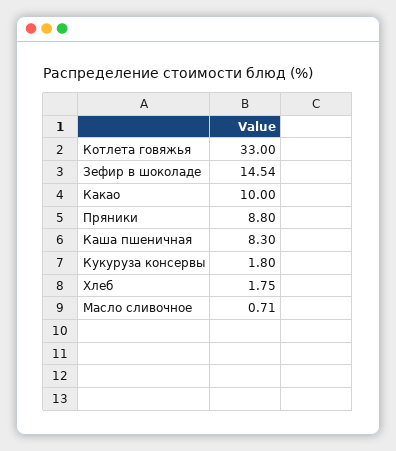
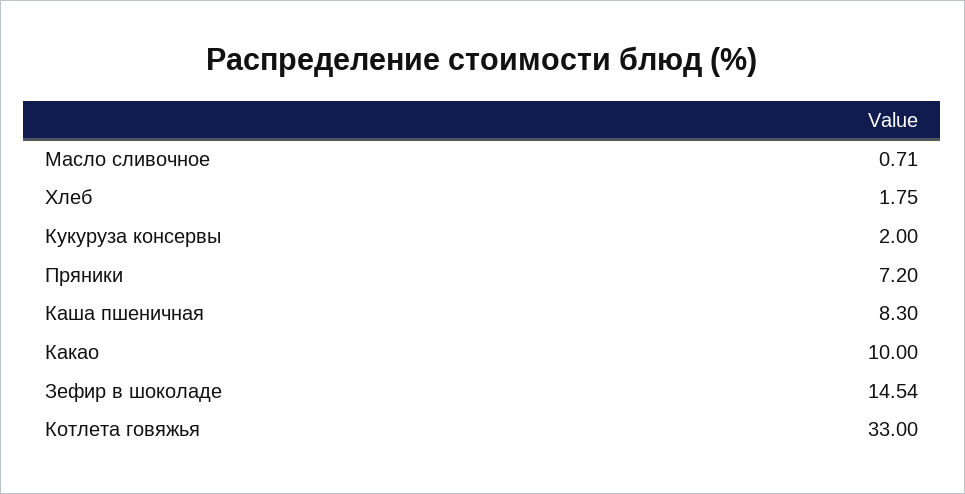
Пряники: 8.8 -> 7.2
Кукуруза консервы: 1.8 -> 2

